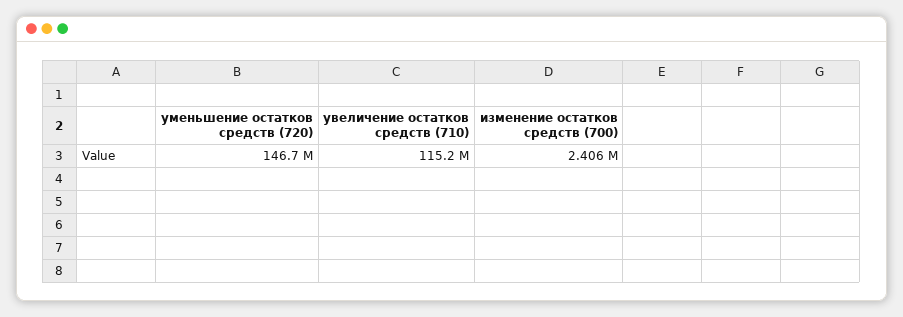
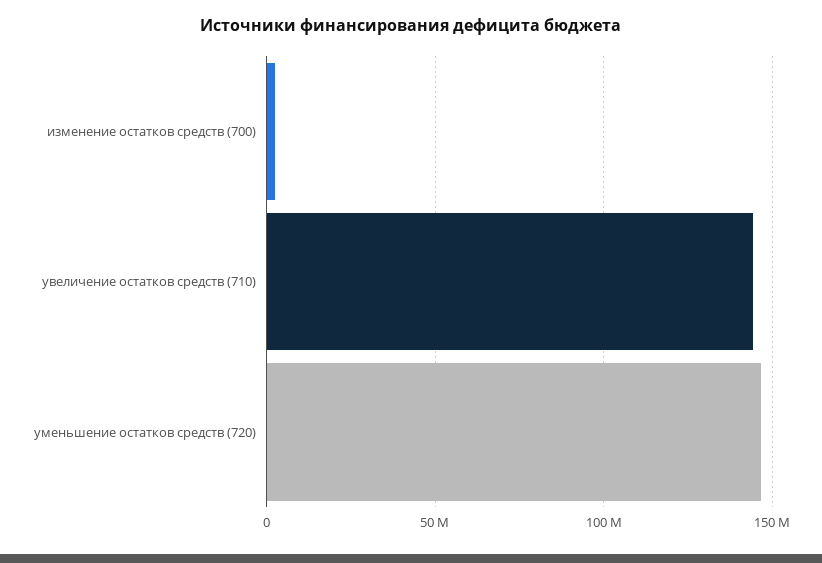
увеличение остатков средств (710): 115200000 -> 145000000

